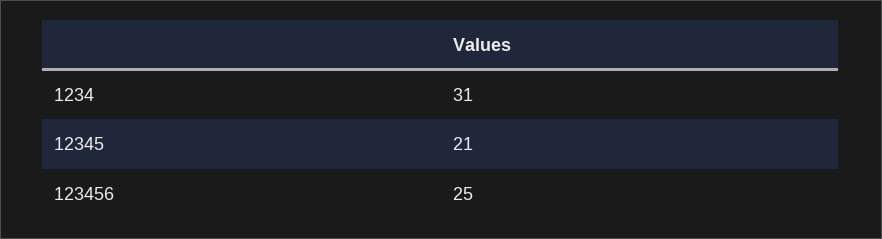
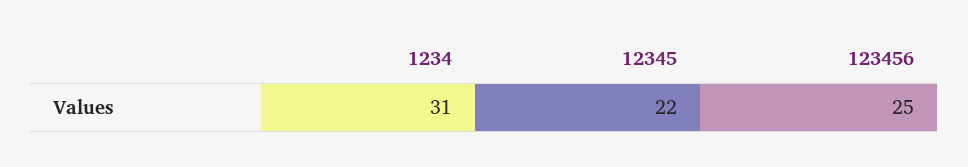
12345: 21 -> 22

